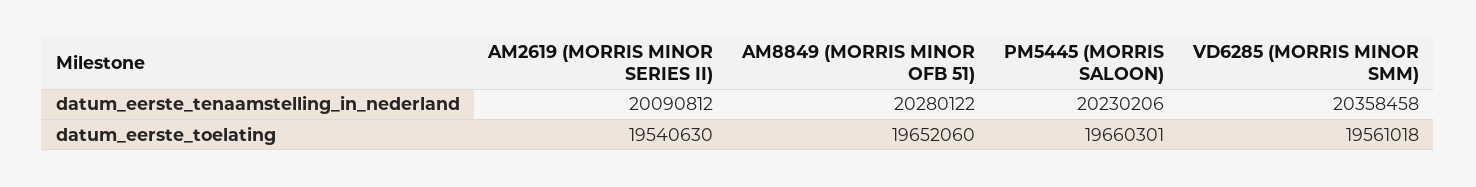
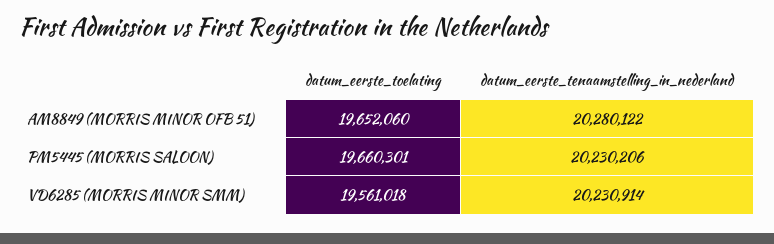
AM2619 (MORRIS MINOR SERIES II), datum_eerste_tenaamstelling_in_nederland: 20090812 -> none
VD6285 (MORRIS MINOR SMM), datum_eerste_tenaamstelling_in_nederland: 20358458 -> 20230914
AM2619 (MORRIS MINOR SERIES II), datum_eerste_toelating: 19540630 -> none

